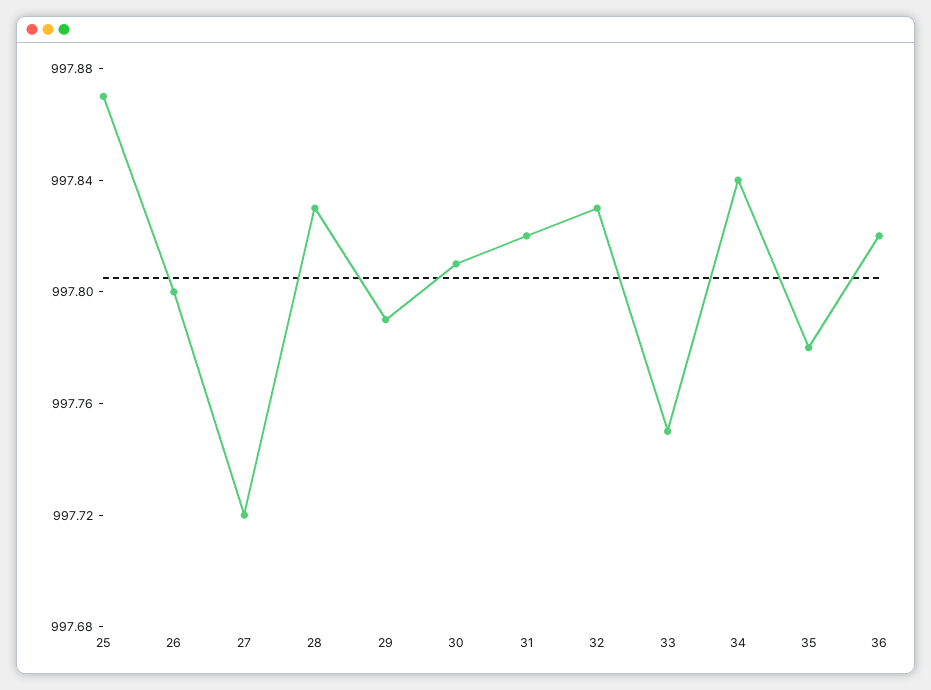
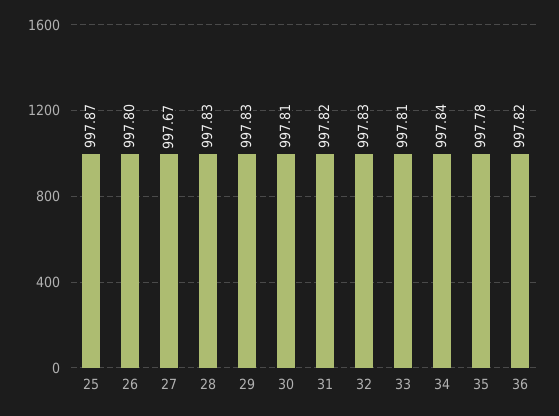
27: 997.72 -> 997.67
29: 997.79 -> 997.83
33: 997.75 -> 997.81

